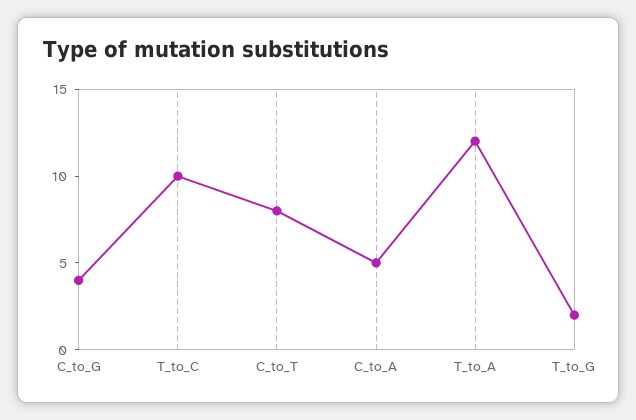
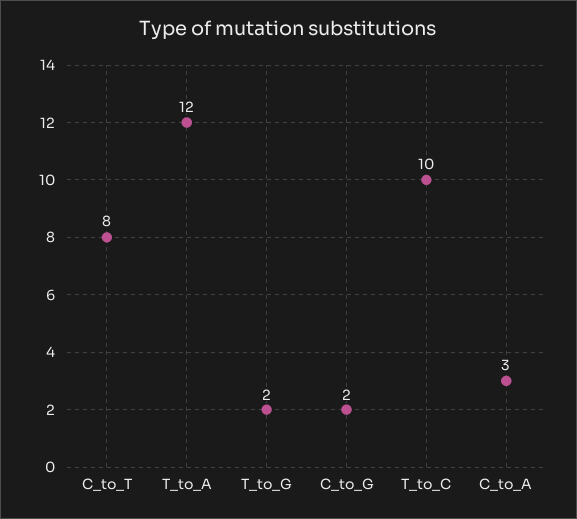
C_to_G: 4 -> 2
C_to_A: 5 -> 3

